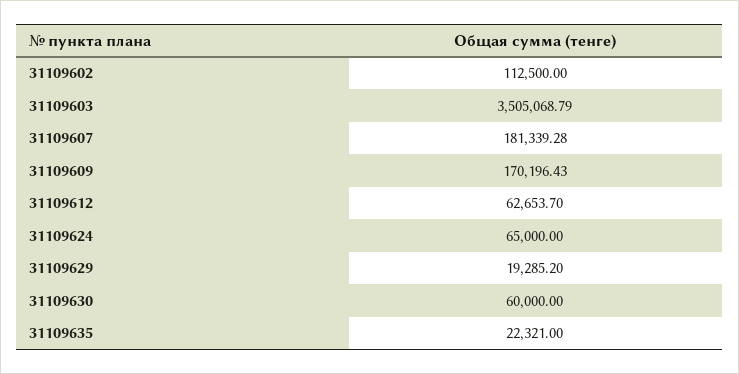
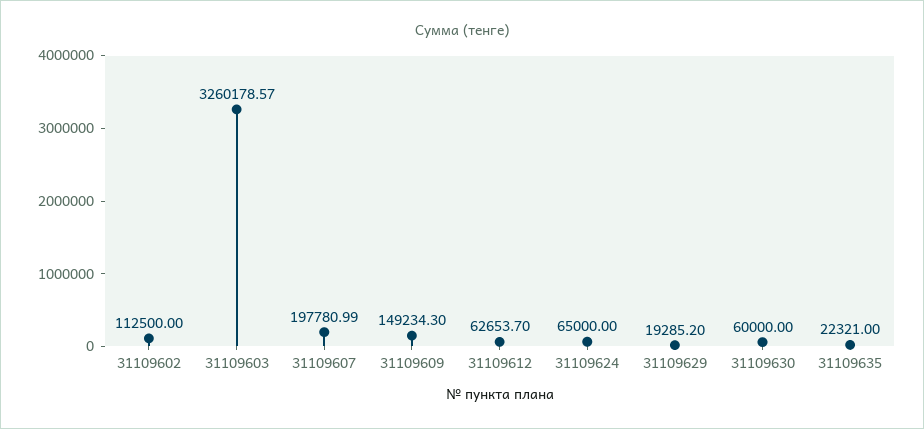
31109603: 3505068.79 -> 3260178.57
31109607: 181339.28 -> 197780.99
31109609: 170196.43 -> 149234.3

